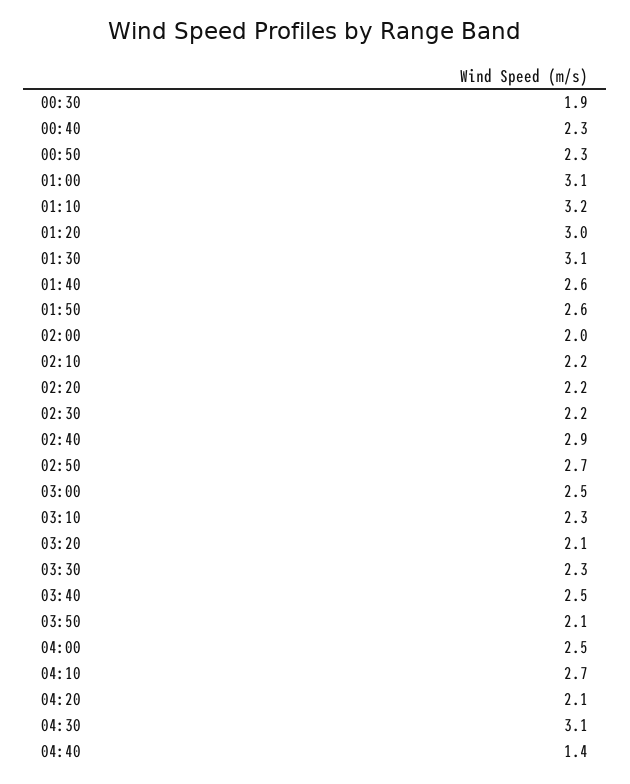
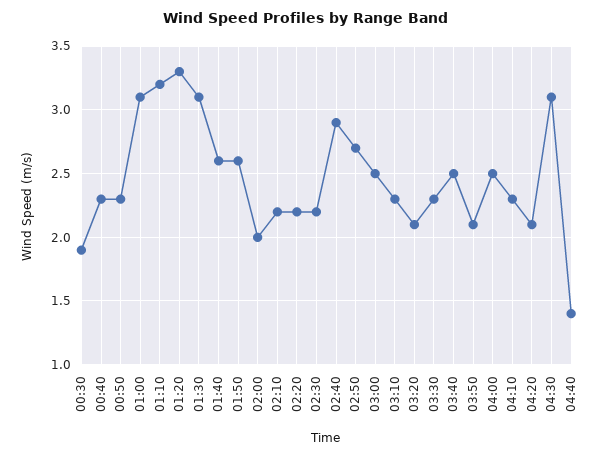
01:20: 3 -> 3.3
04:10: 2.7 -> 2.3

